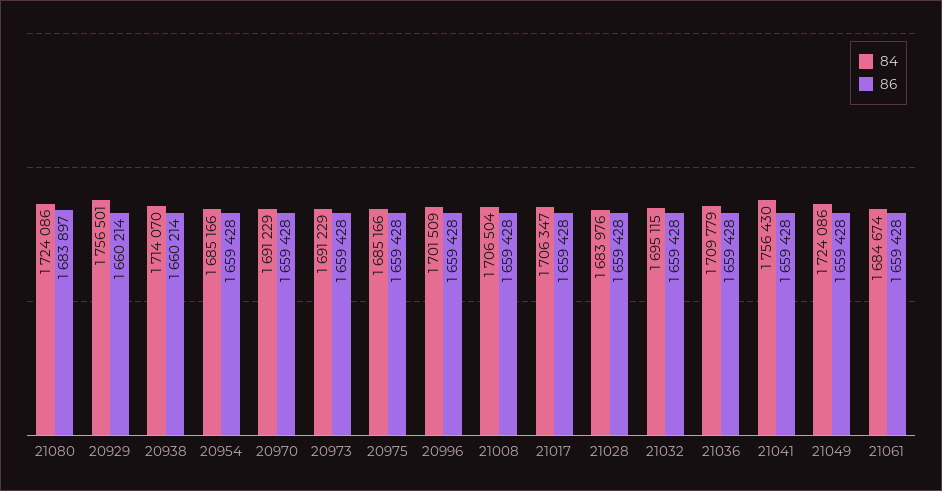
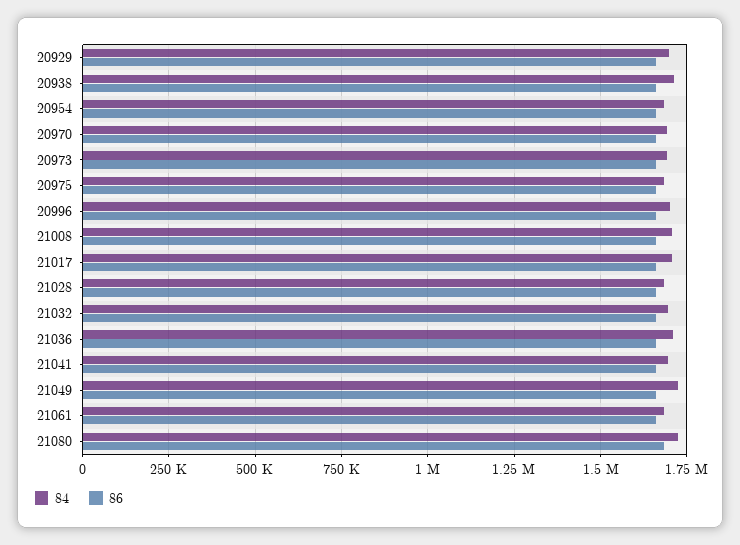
84, 20929: 1756501 -> 1700000
84, 21041: 1756430 -> 1700000

